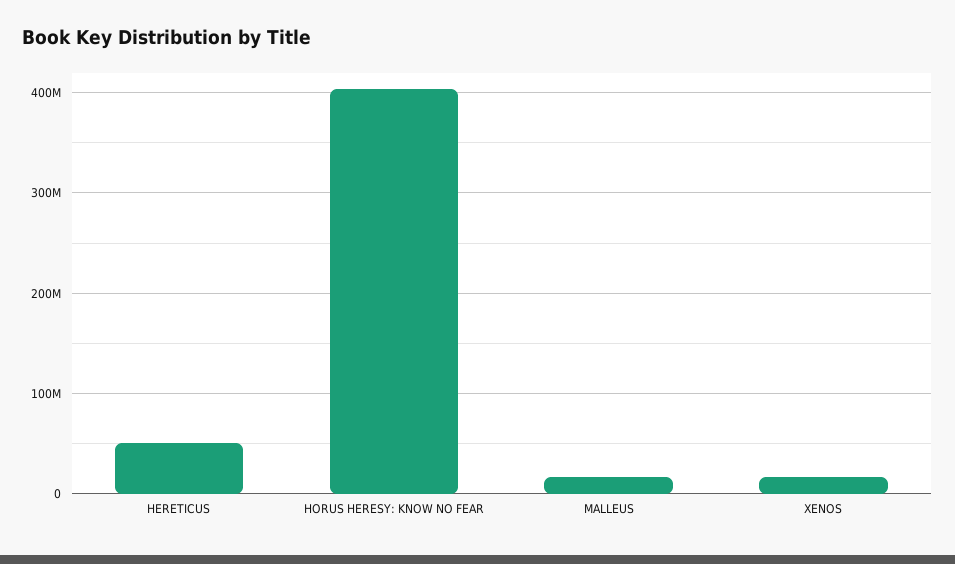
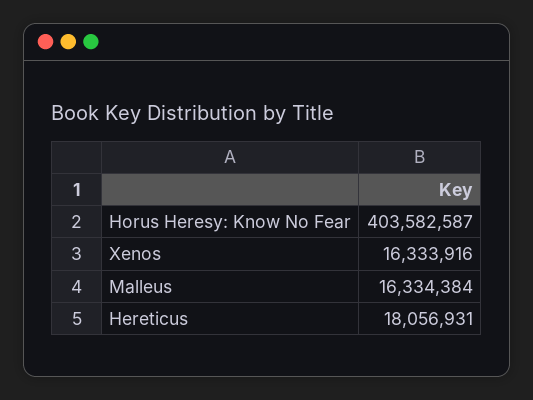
HERETICUS: 50000000 -> 18056931

